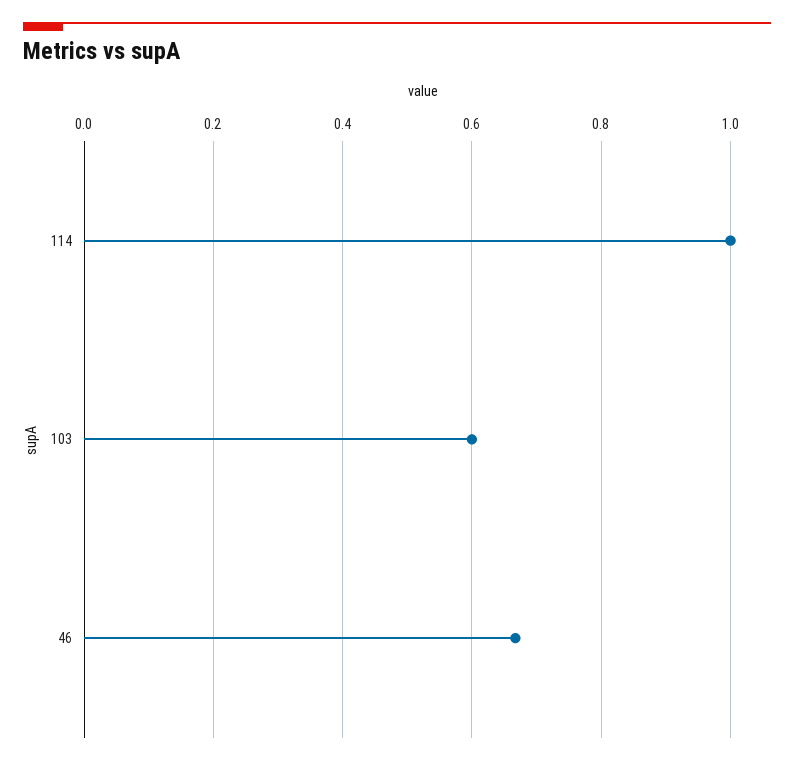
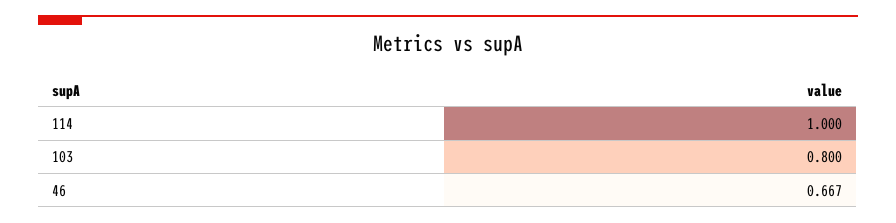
103: 0.6 -> 0.8

